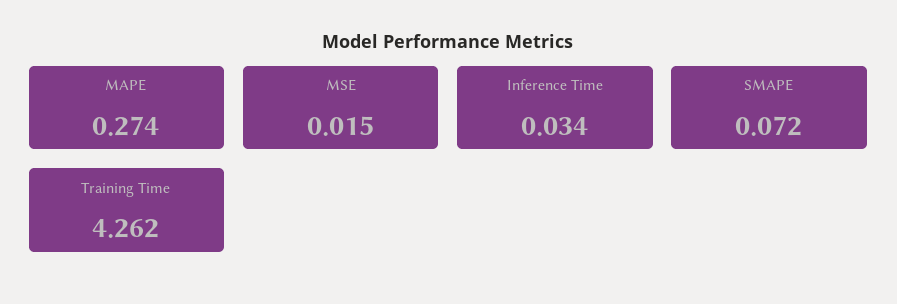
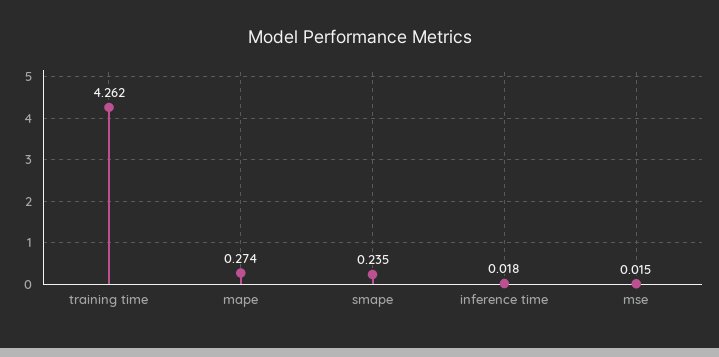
Inference Time: 0.034 -> 0.018
SMAPE: 0.072 -> 0.235

